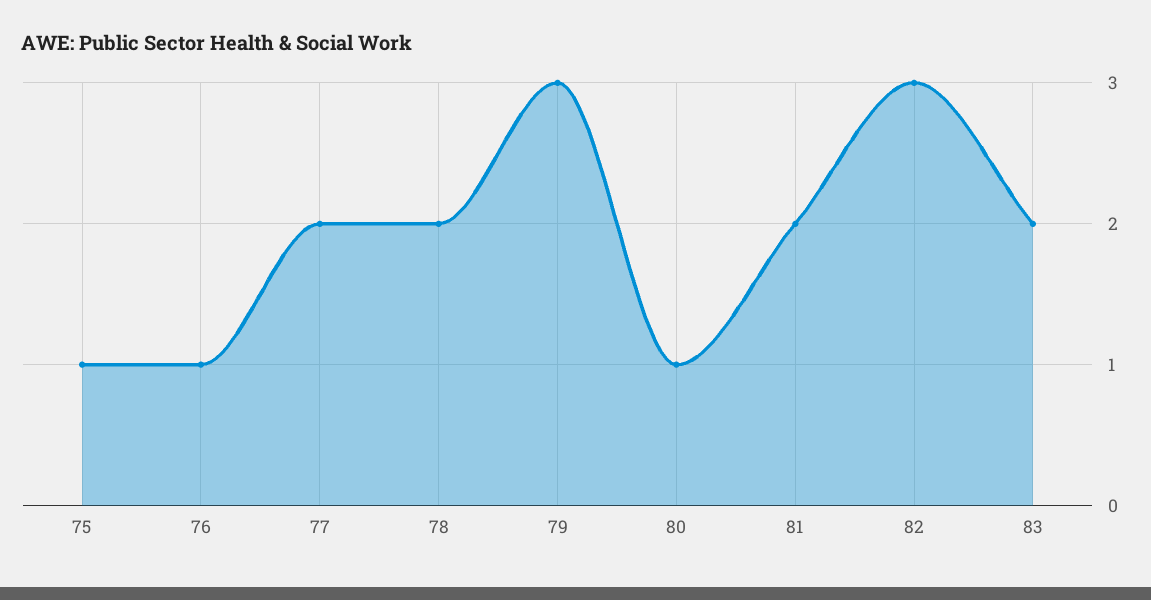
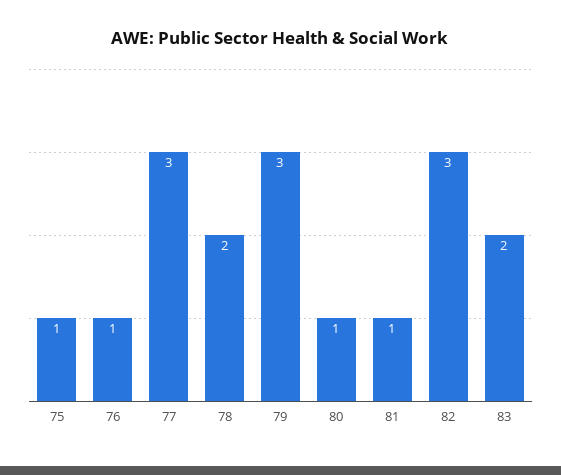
77: 2 -> 3
81: 2 -> 1

